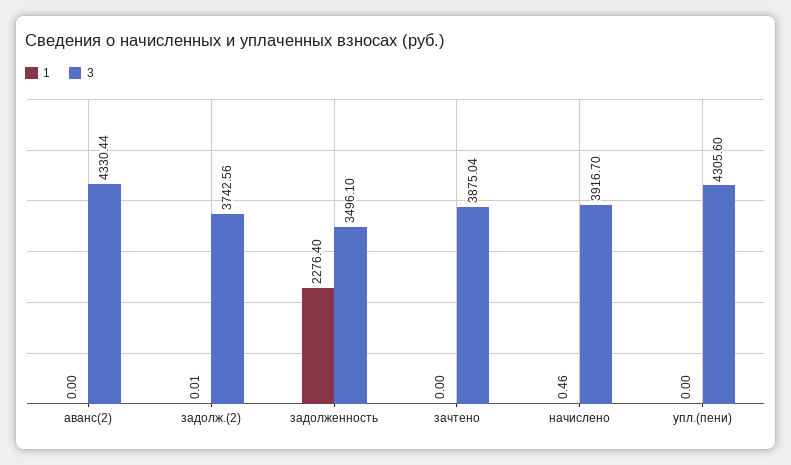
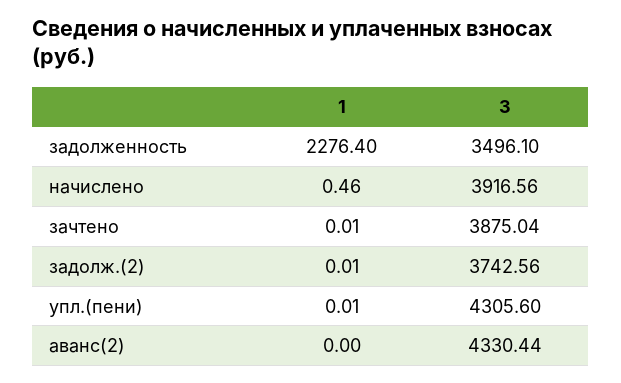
1, зачтено: 0 -> 0.01
3, начислено: 3916.7 -> 3916.56
1, упл.(пени): 0 -> 0.01

